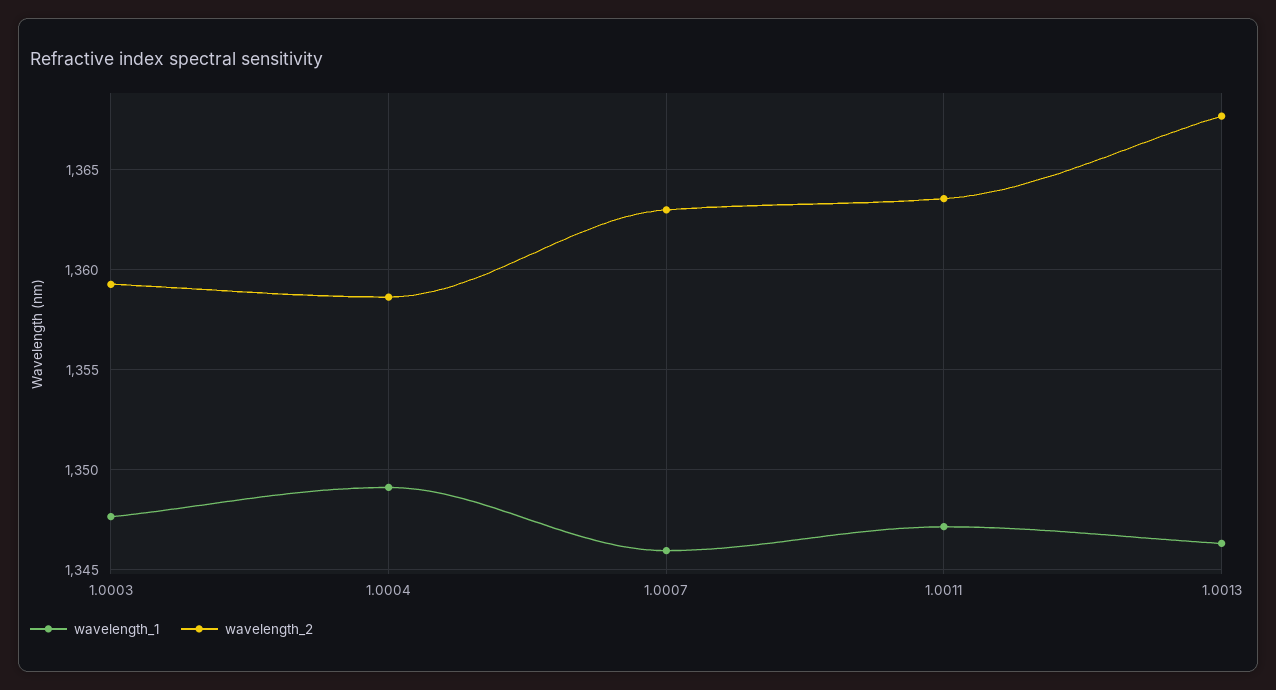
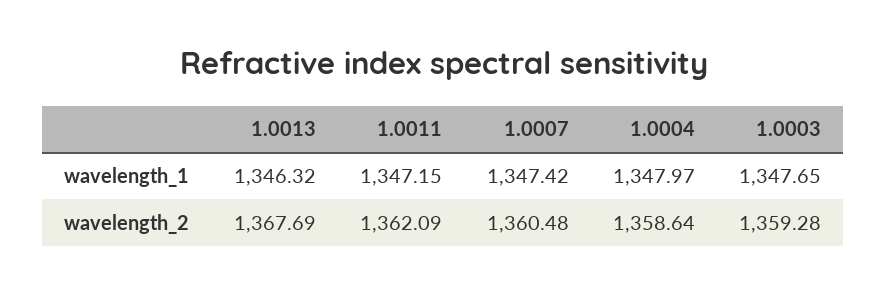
wavelength_1, 1.0004: 1349 -> 1347.97
wavelength_1, 1.0007: 1346 -> 1347.42
wavelength_2, 1.0007: 1363 -> 1360.48
wavelength_2, 1.0011: 1363.5 -> 1362.09

